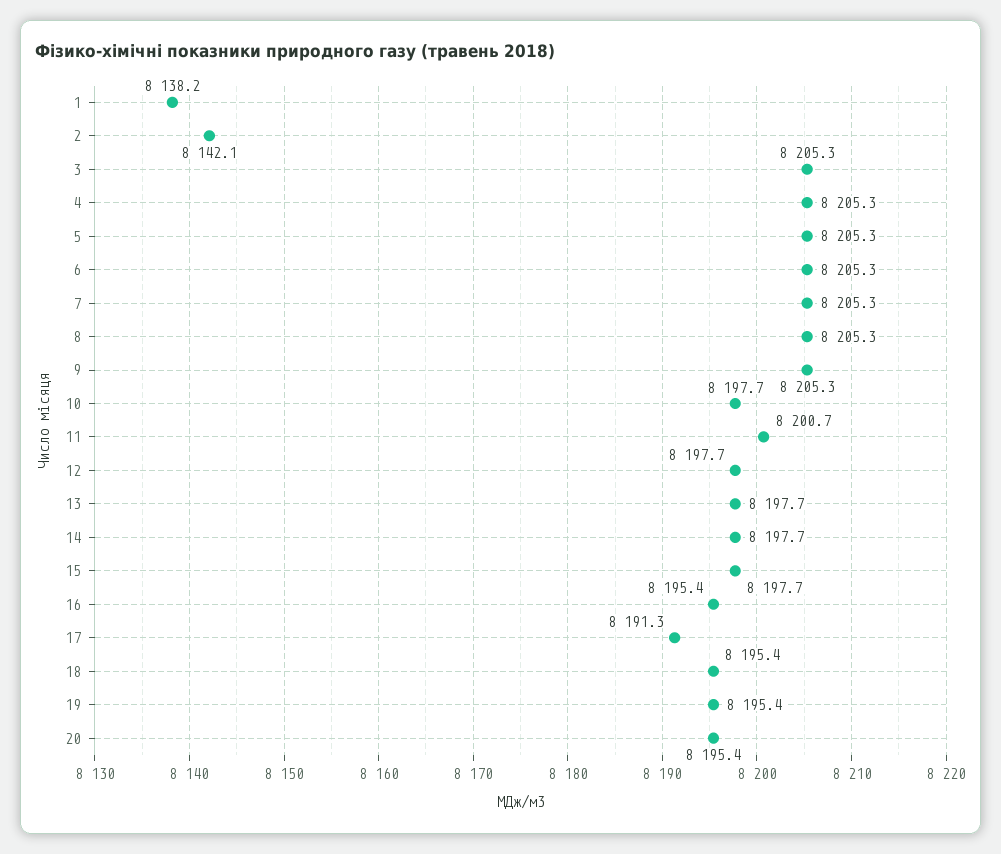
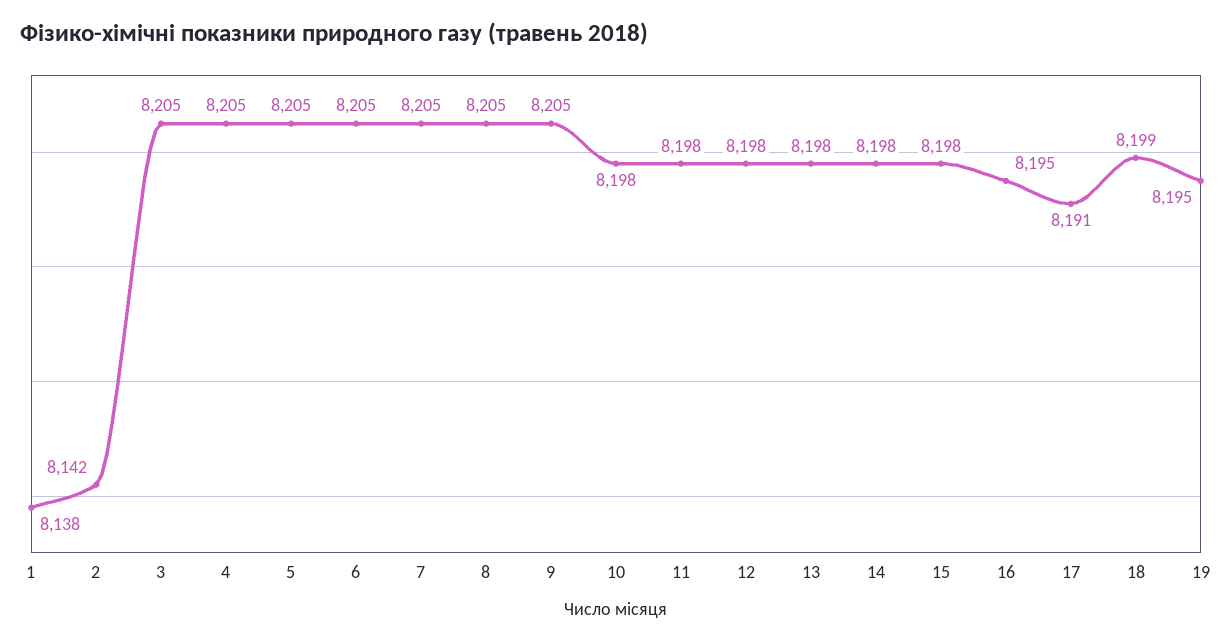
11: 8200.7 -> 8198
18: 8195.4 -> 8199
20: 8195.4 -> none

